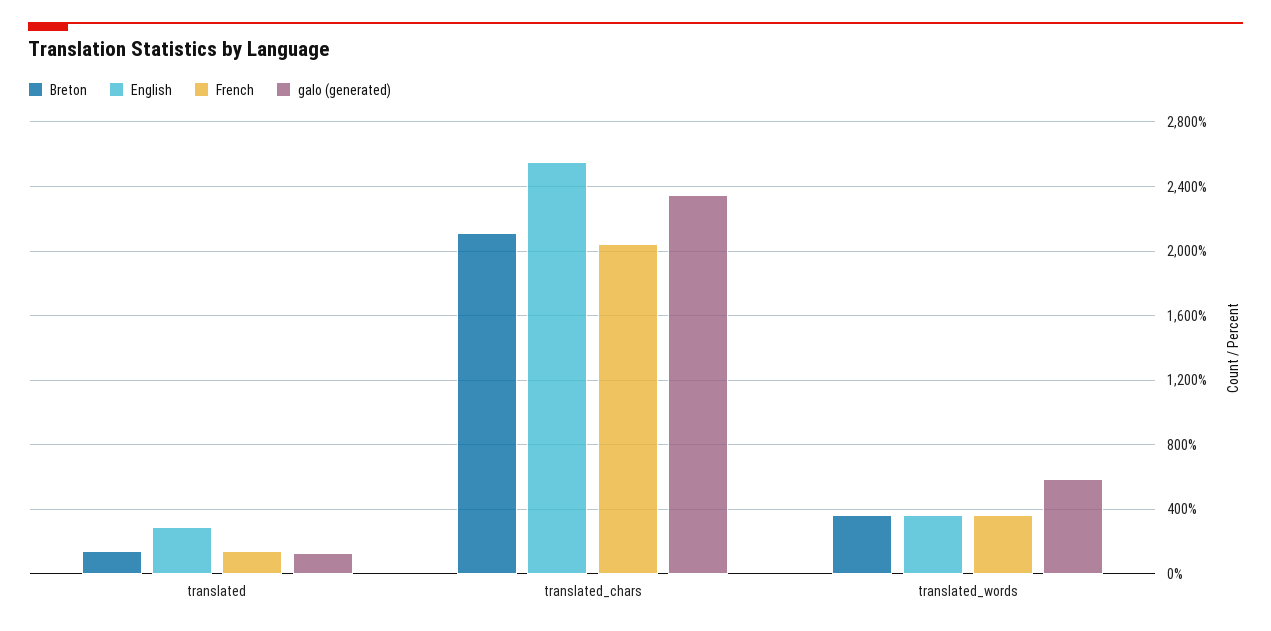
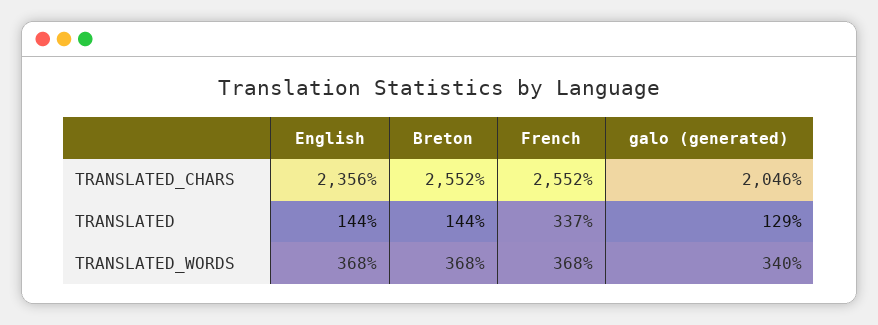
English, translated: 300 -> 144
French, translated: 150 -> 337
Breton, translated_chars: 2100 -> 2552
English, translated_chars: 2550 -> 2356
French, translated_chars: 2050 -> 2552
galo (generated), translated_chars: 2350 -> 2046
galo (generated), translated_words: 600 -> 340

